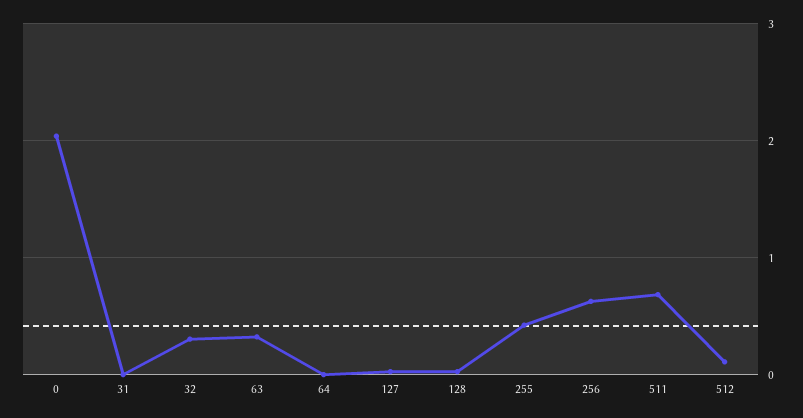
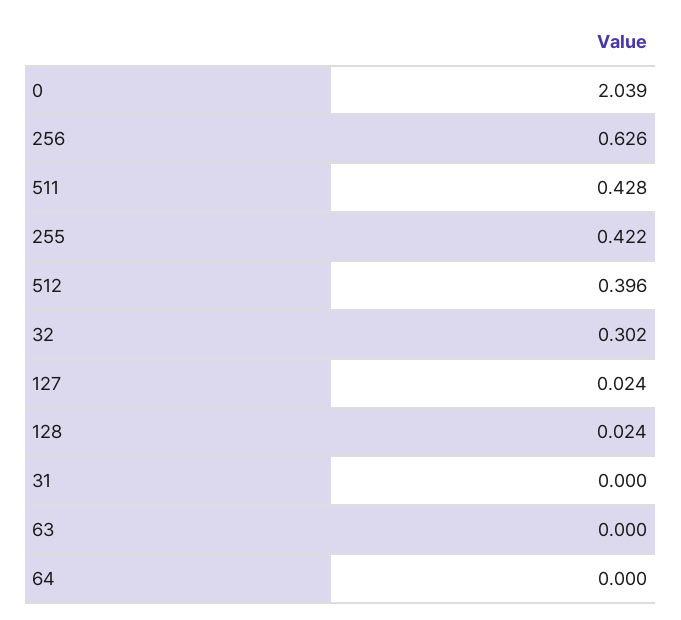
63: 0.3 -> 0
511: 0.7 -> 0.428
512: 0.1 -> 0.396

